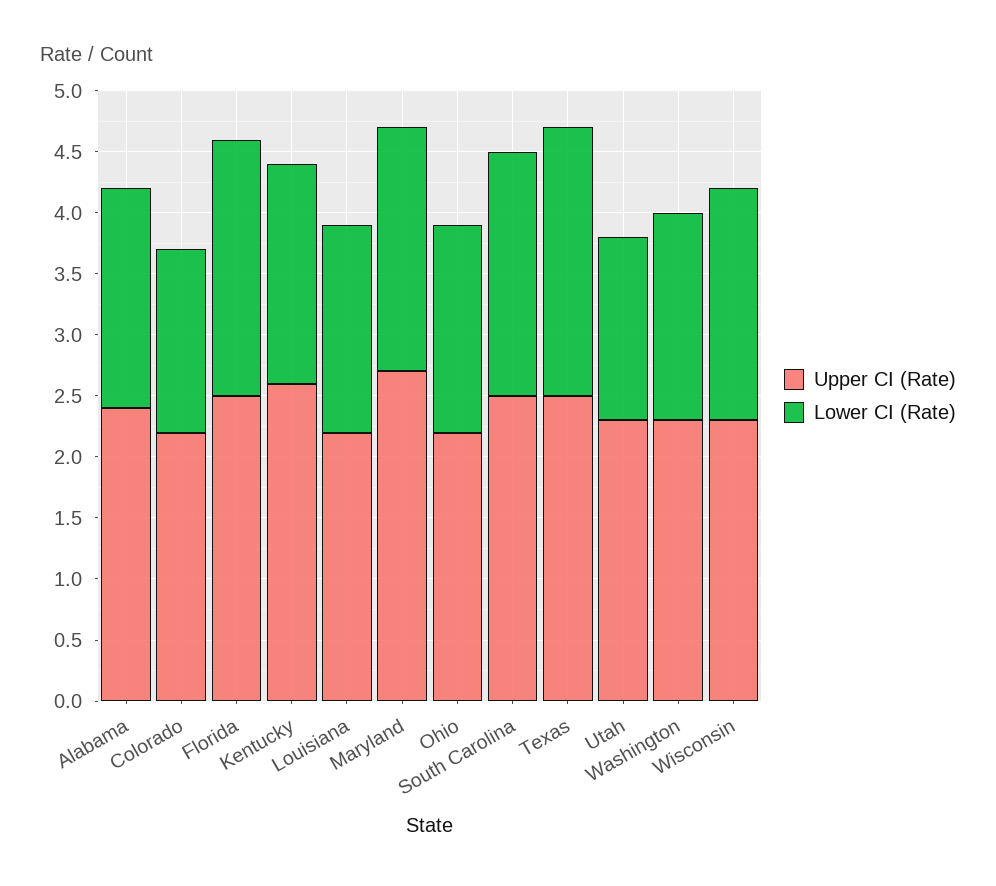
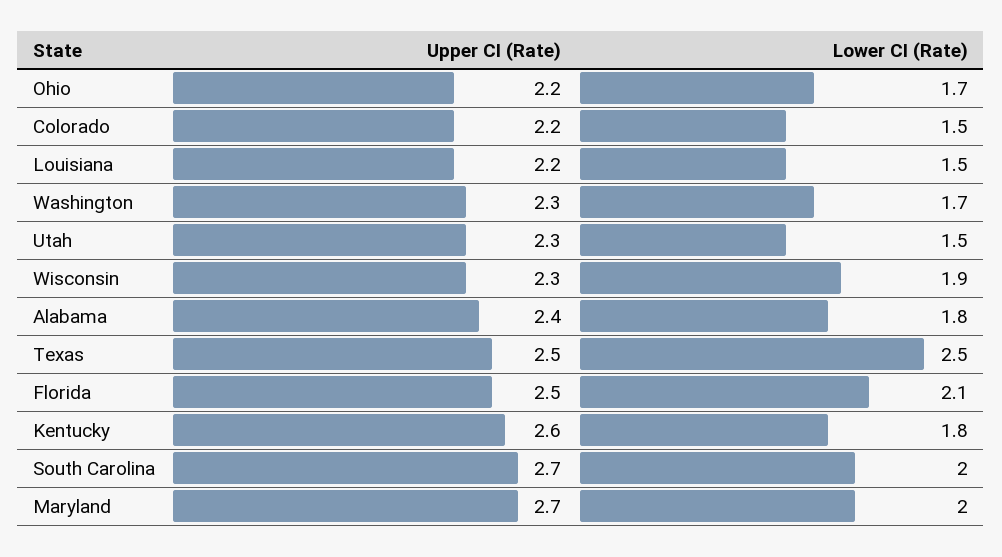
Lower CI (Rate), Louisiana: 1.7 -> 1.5
Upper CI (Rate), South Carolina: 2.5 -> 2.7
Lower CI (Rate), Texas: 2.2 -> 2.5

